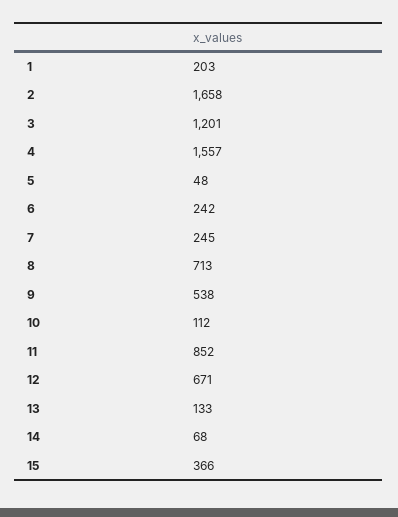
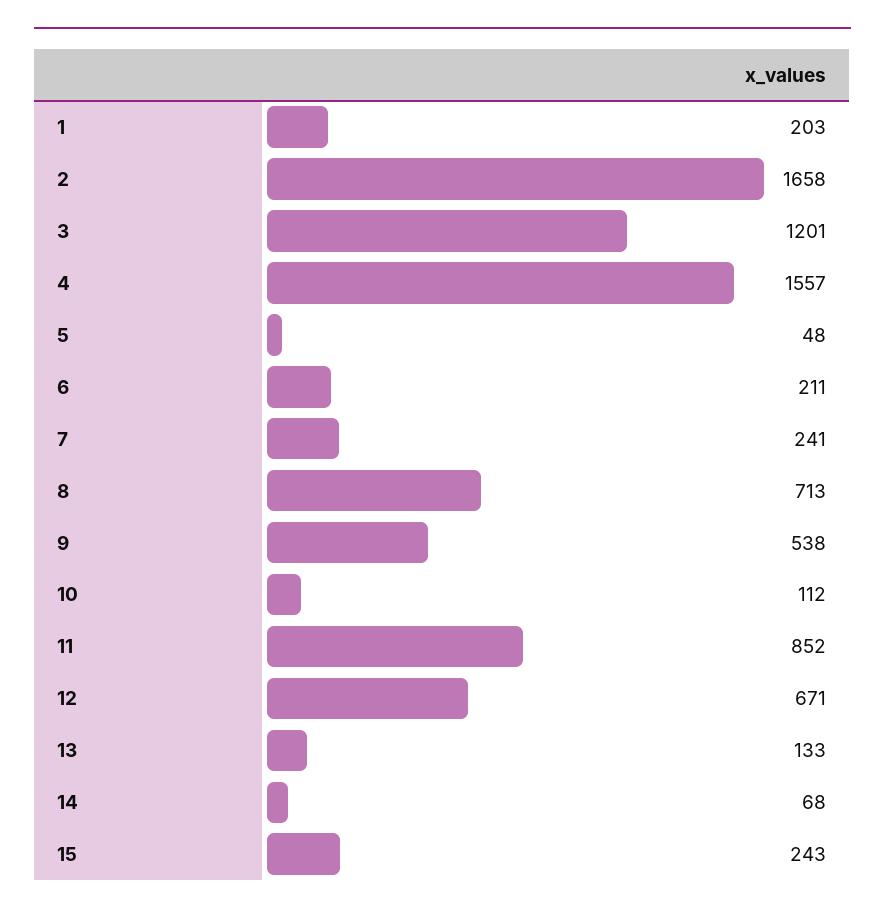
6: 242 -> 211
7: 245 -> 241
15: 366 -> 243

